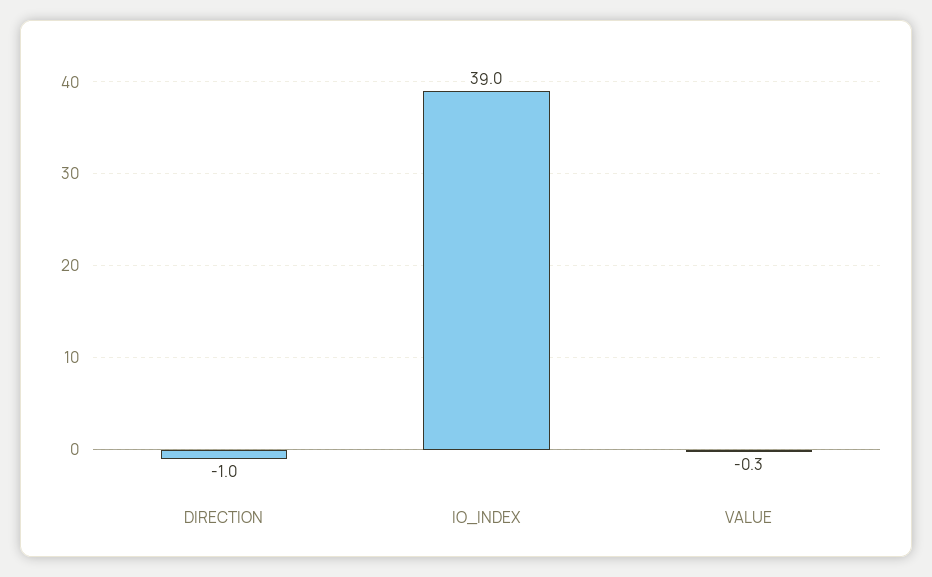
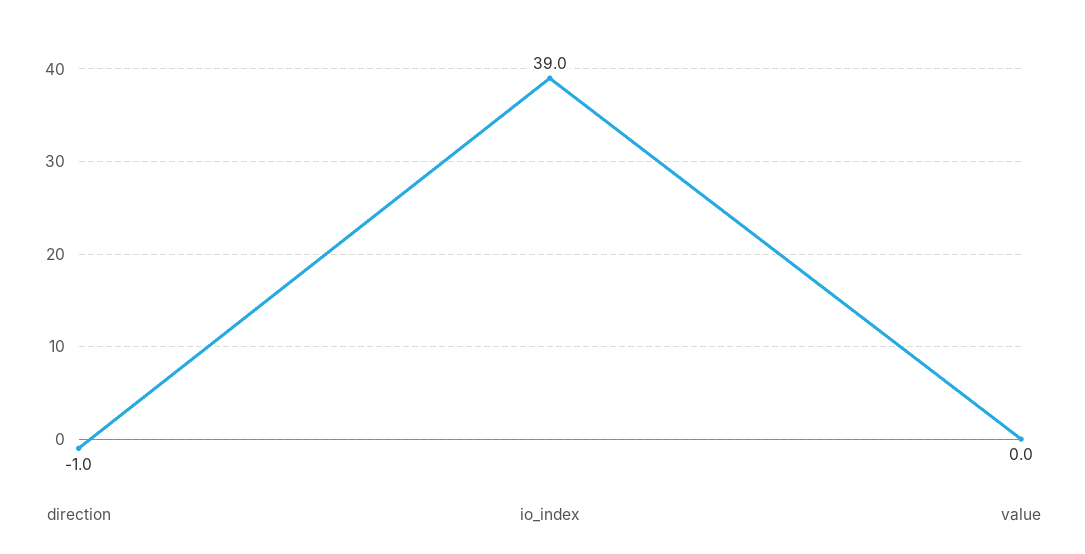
VALUE: -0.3 -> 0

